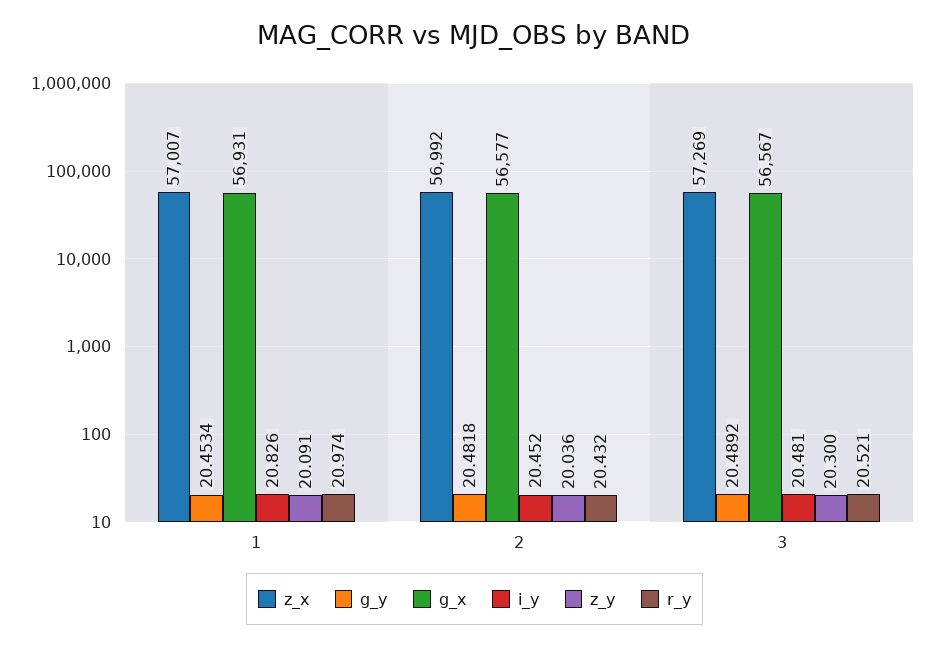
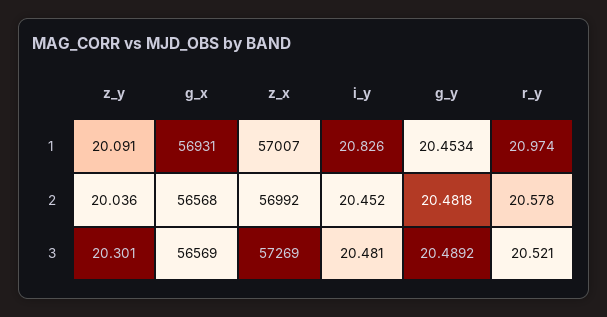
g_x, 2: 56577 -> 56568
r_y, 2: 20.432 -> 20.578
g_x, 3: 56567 -> 56569
z_y, 3: 20.3 -> 20.301

